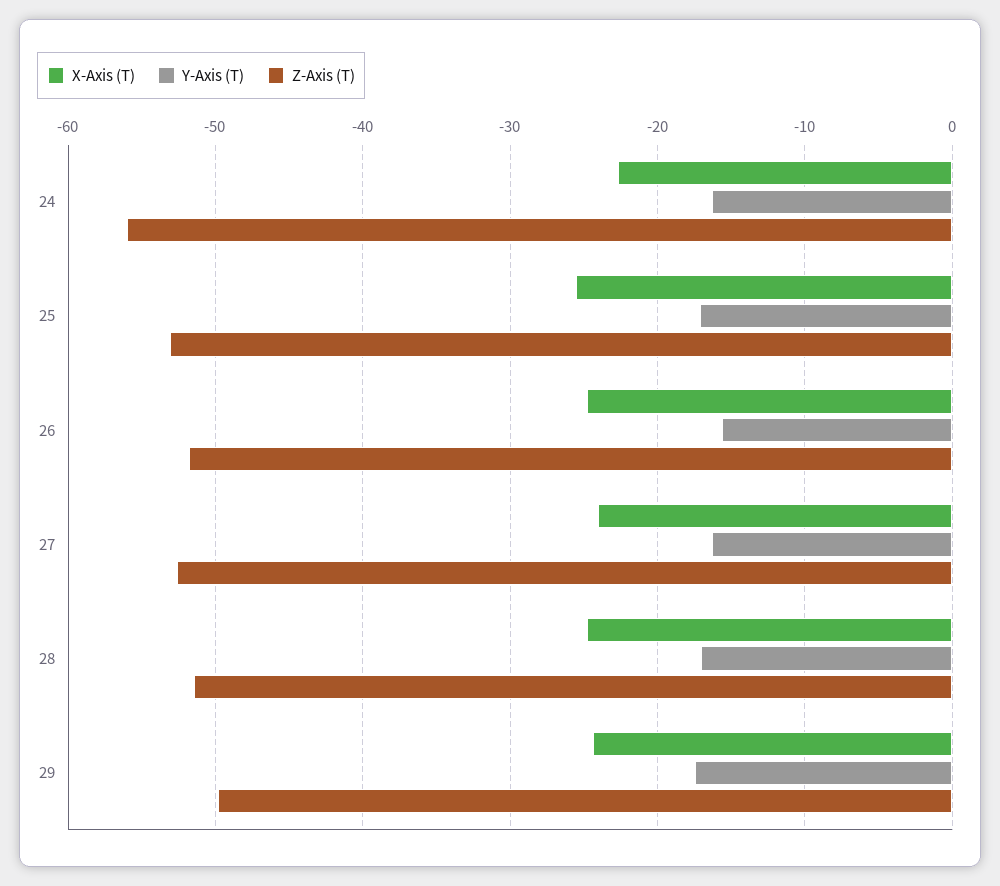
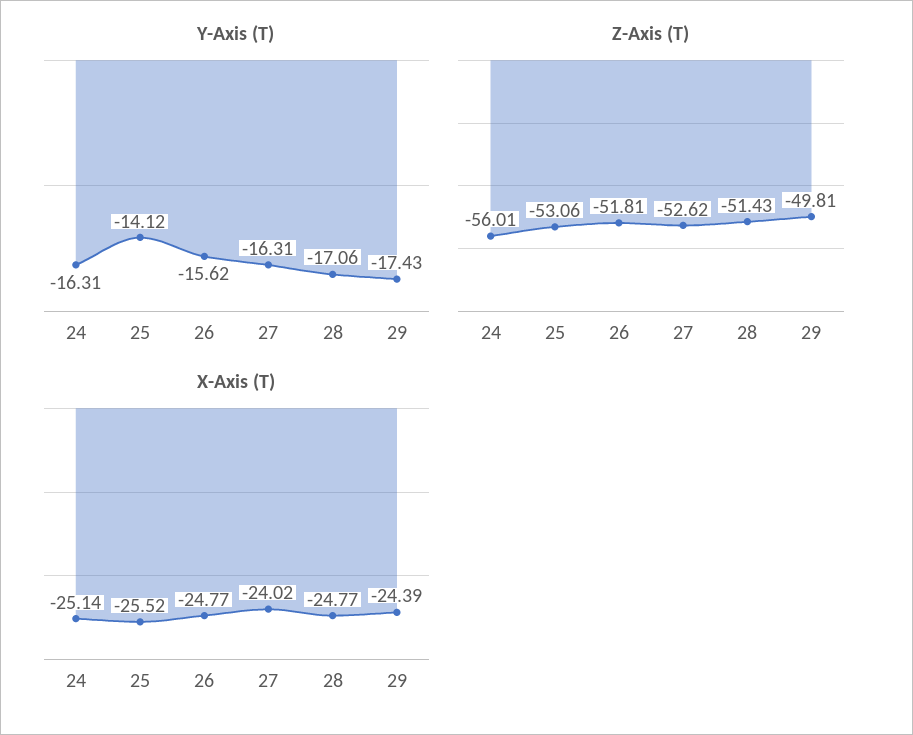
X-Axis (T), 24: -23 -> -25.14
Y-Axis (T), 25: -17 -> -14.12

